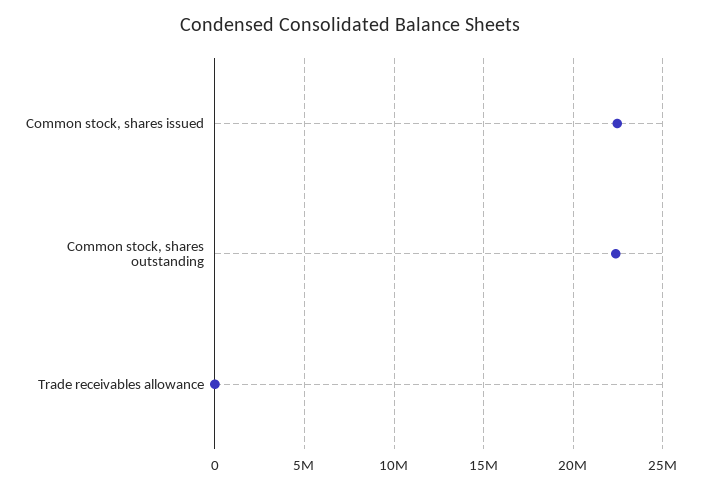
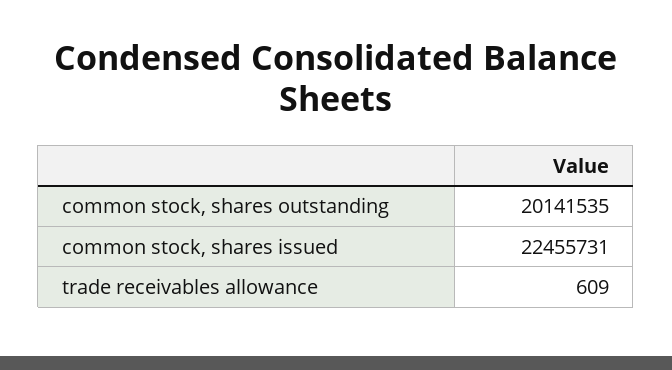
Common stock, shares outstanding: 22500000 -> 20141535

